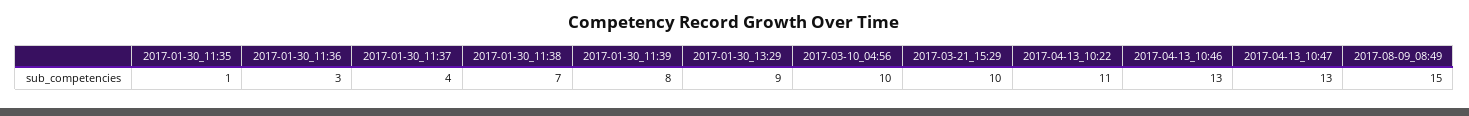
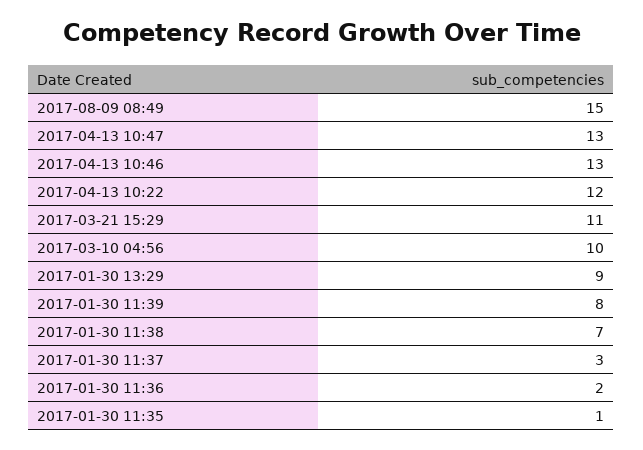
2017-01-30_11:36: 3 -> 2
2017-01-30_11:37: 4 -> 3
2017-03-21_15:29: 10 -> 11
2017-04-13_10:22: 11 -> 12

